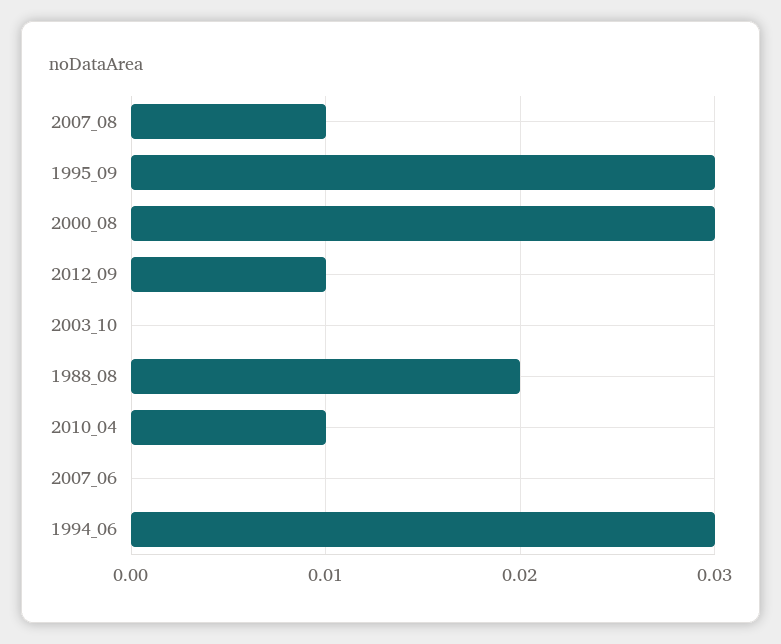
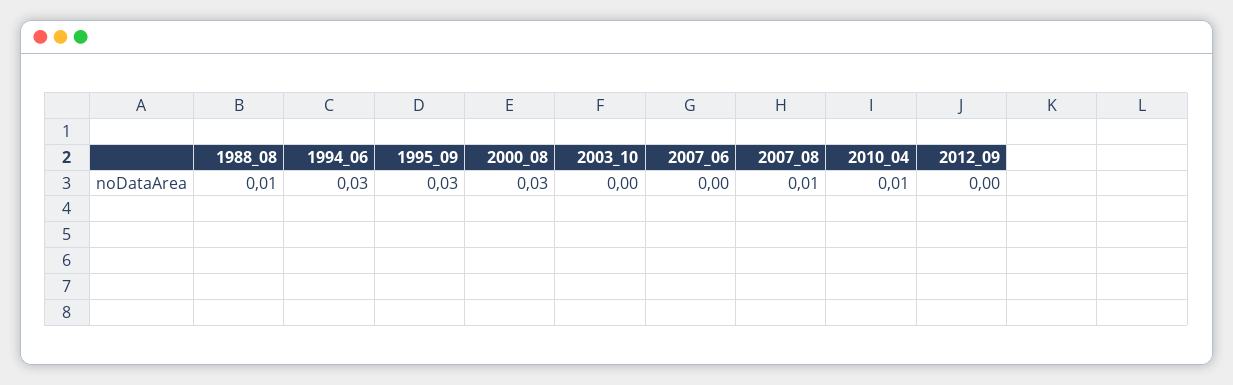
2012_09: 0.01 -> 0
1988_08: 0.02 -> 0.01

